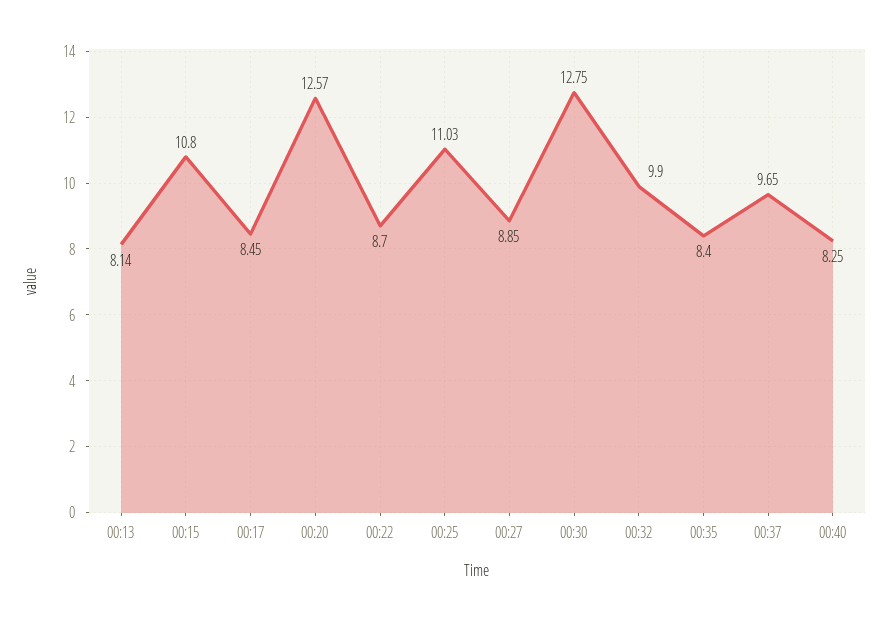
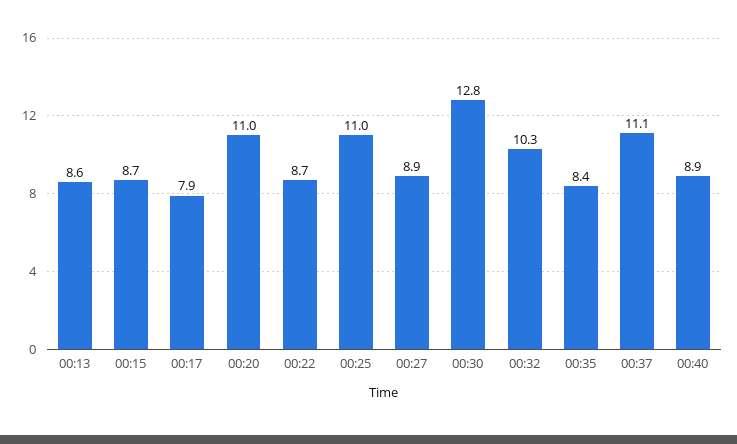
00:13: 8.14 -> 8.6
00:15: 10.8 -> 8.7
00:17: 8.45 -> 7.9
00:20: 12.57 -> 11
00:32: 9.9 -> 10.3
00:37: 9.65 -> 11.1
00:40: 8.25 -> 8.9

